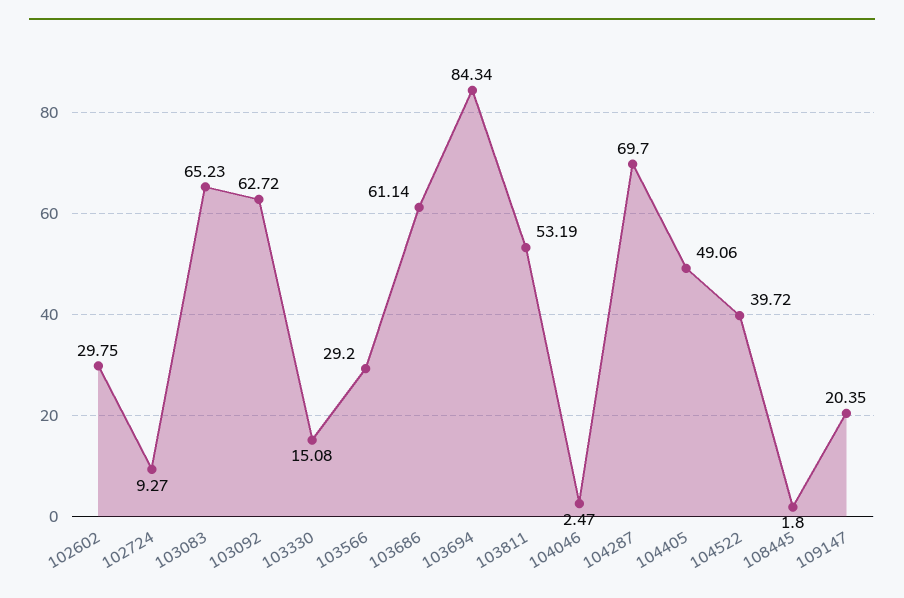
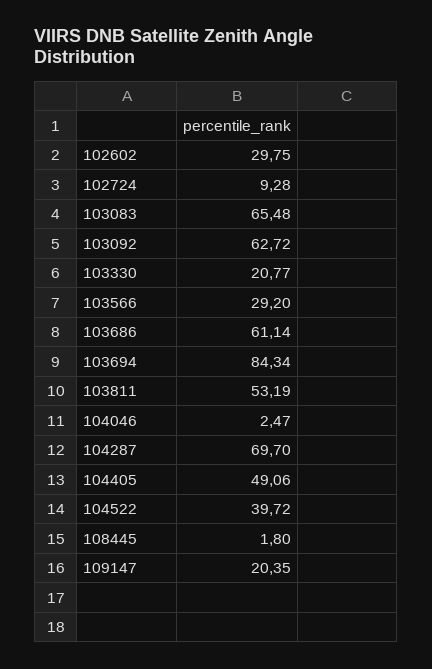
102724: 9.27 -> 9.28
103083: 65.23 -> 65.48
103330: 15.08 -> 20.77

